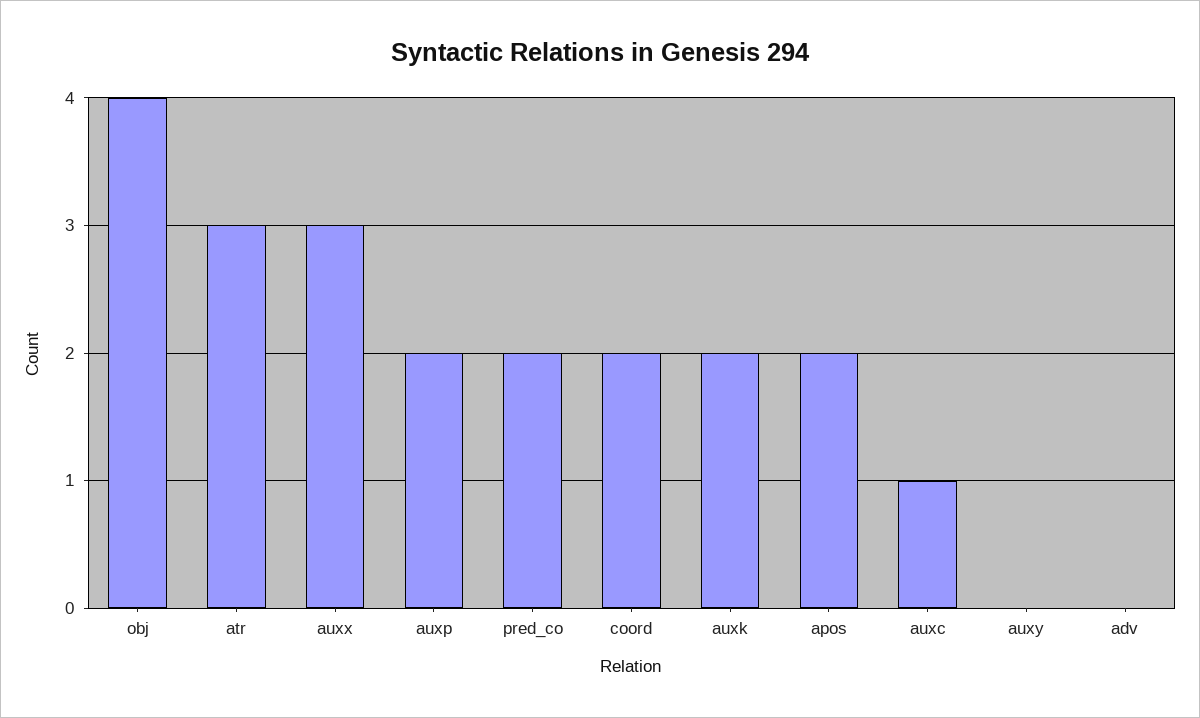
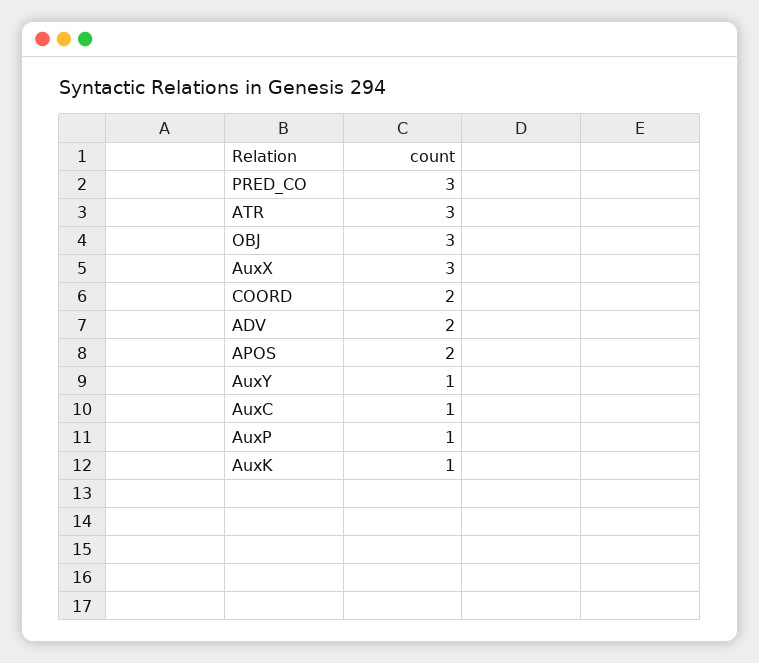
obj: 4 -> 3
auxp: 2 -> 1
pred_co: 2 -> 3
auxk: 2 -> 1
auxy: 0 -> 1
adv: 0 -> 2

